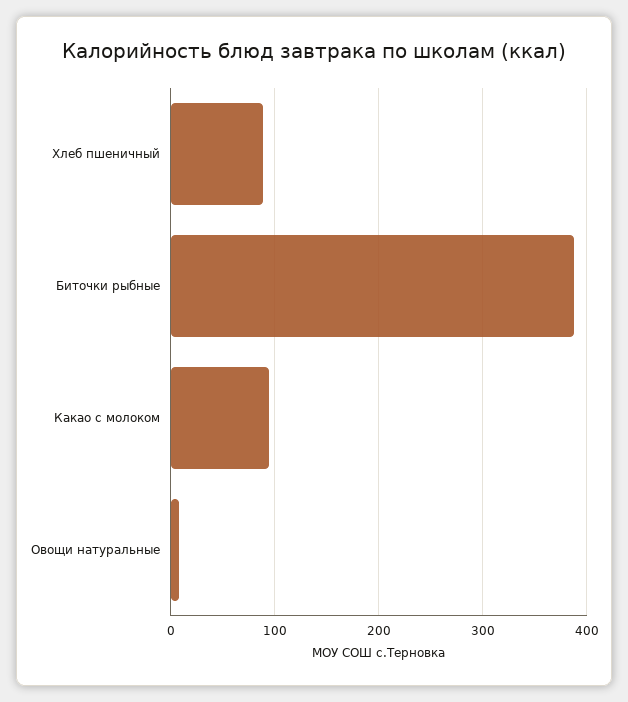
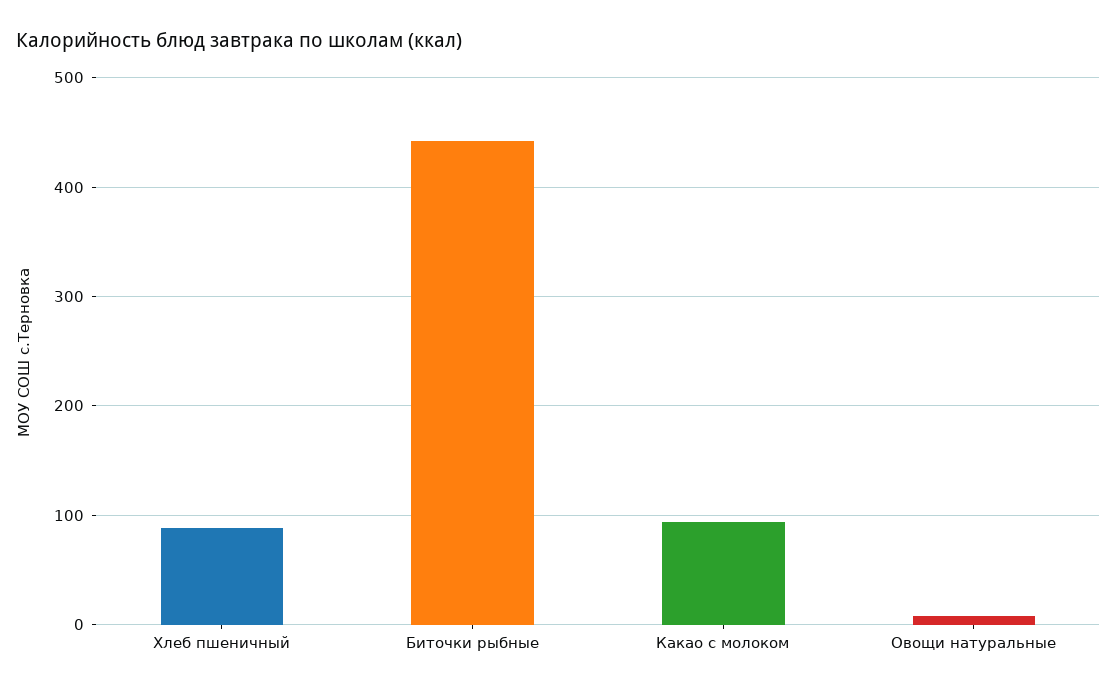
Биточки рыбные: 390 -> 440

